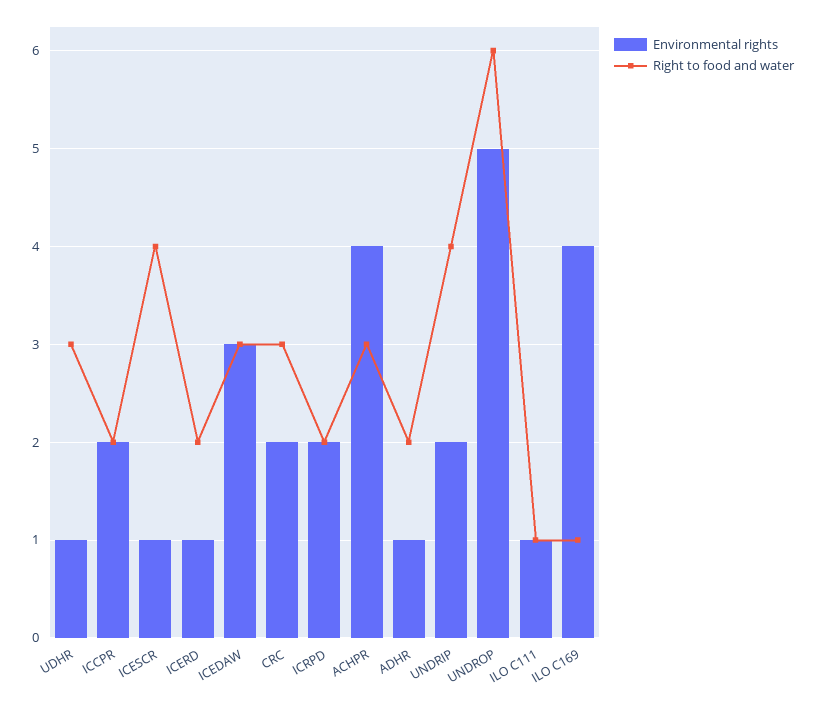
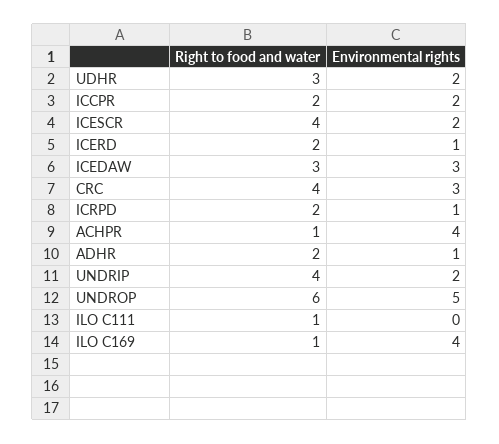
Environmental rights, UDHR: 1 -> 2
Environmental rights, ICESCR: 1 -> 2
Environmental rights, CRC: 2 -> 3
Right to food and water, CRC: 3 -> 4
Environmental rights, ICRPD: 2 -> 1
Right to food and water, ACHPR: 3 -> 1
Environmental rights, ILO C111: 1 -> 0

